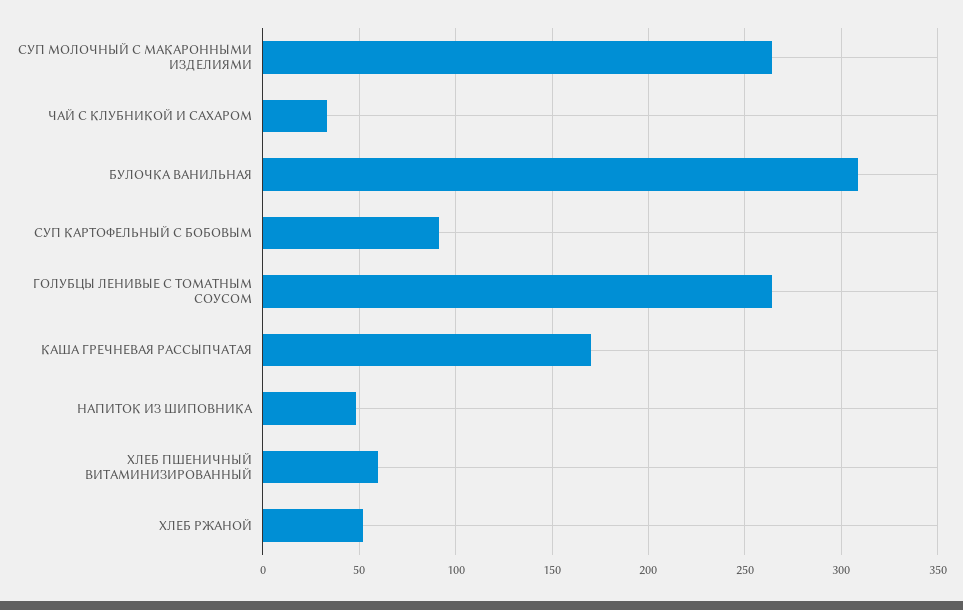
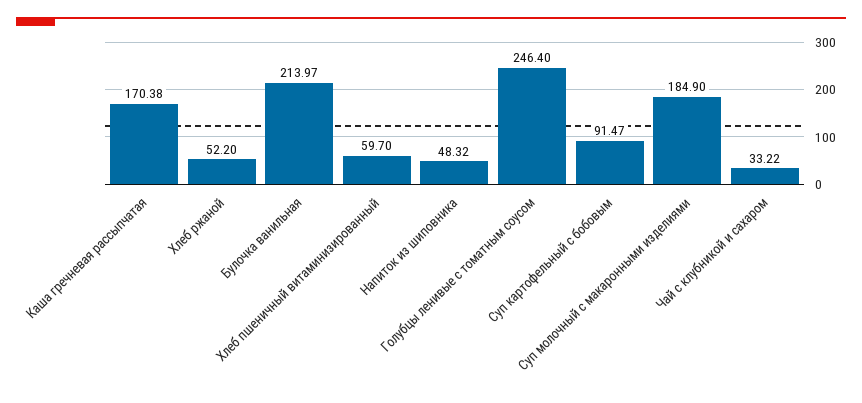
СУП МОЛОЧНЫЙ С МАКАРОННЫМИ ИЗДЕЛИЯМИ: 265 -> 184.9
БУЛОЧКА ВАНИЛЬНАЯ: 310 -> 213.97
ГОЛУБЦЫ ЛЕНИВЫЕ С ТОМАТНЫМ СОУСОМ: 265 -> 246.4

